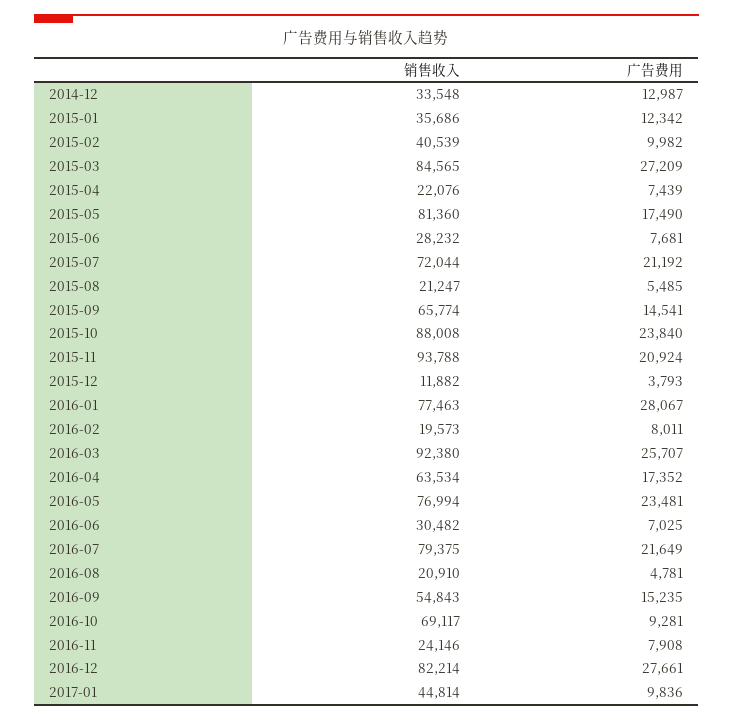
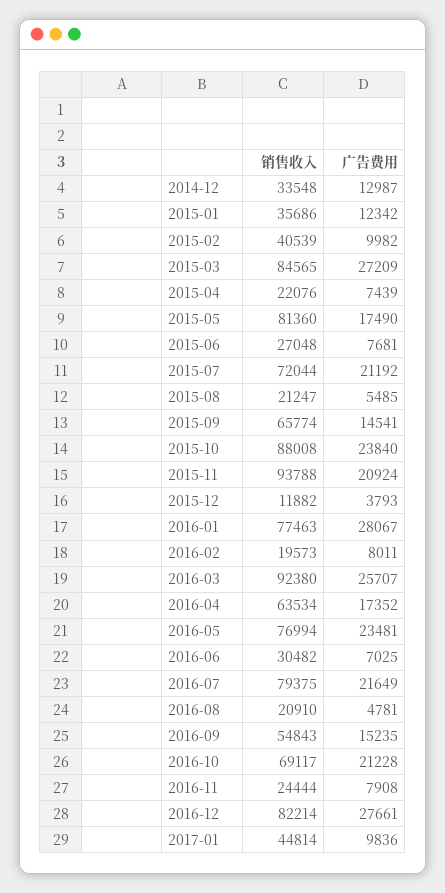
销售收入, 2015-06: 28232 -> 27048
广告费用, 2016-10: 9281 -> 21228
销售收入, 2016-11: 24146 -> 24444

